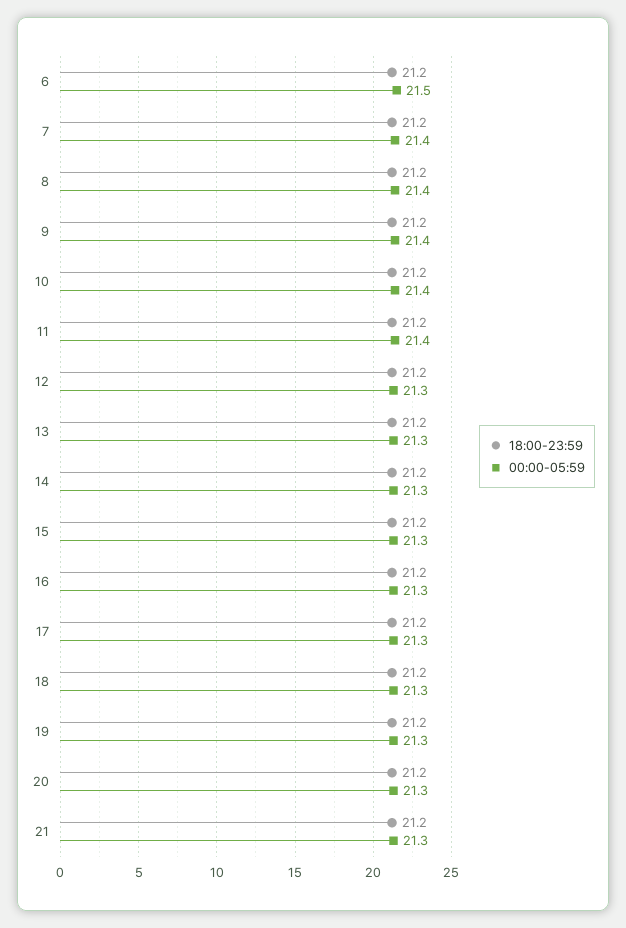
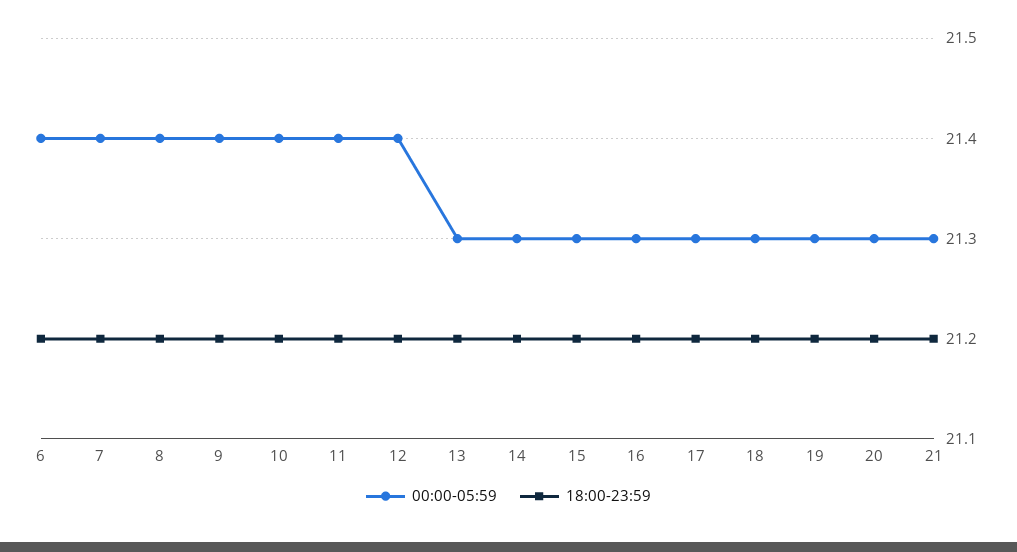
00:00-05:59, 6: 21.5 -> 21.4
00:00-05:59, 12: 21.3 -> 21.4

